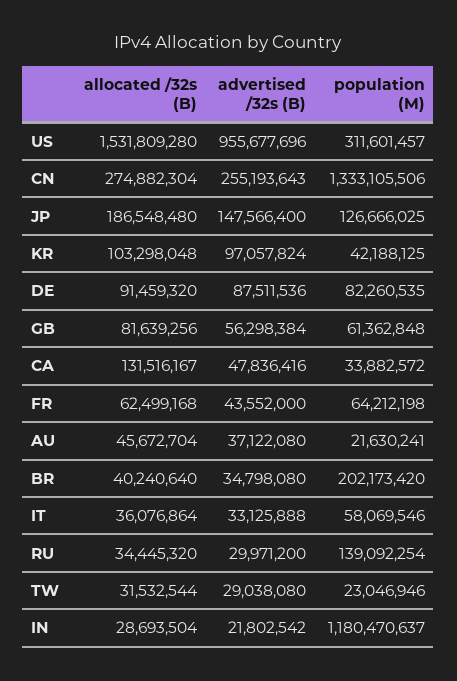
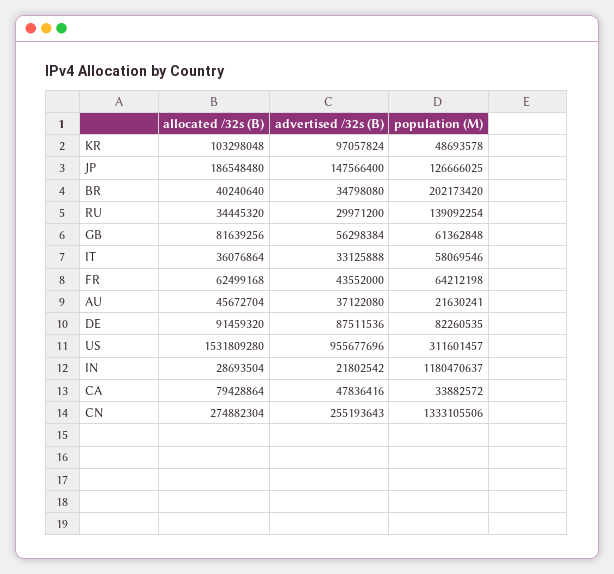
population (M), KR: 42188125 -> 48693578
allocated /32s (B), CA: 131516167 -> 79428864
allocated /32s (B), TW: 31532544 -> none
advertised /32s (B), TW: 29038080 -> none
population (M), TW: 23046946 -> none

